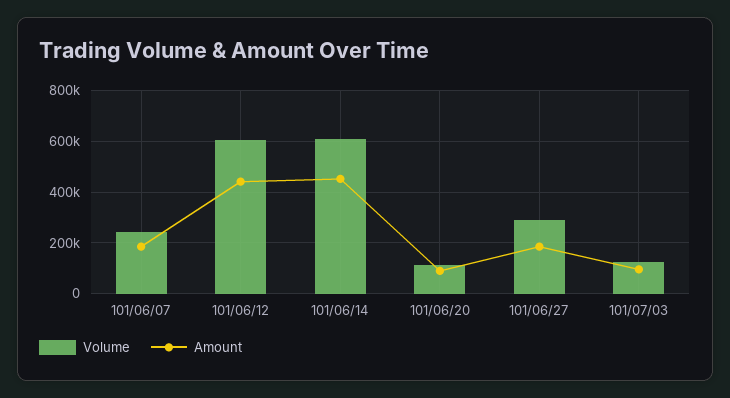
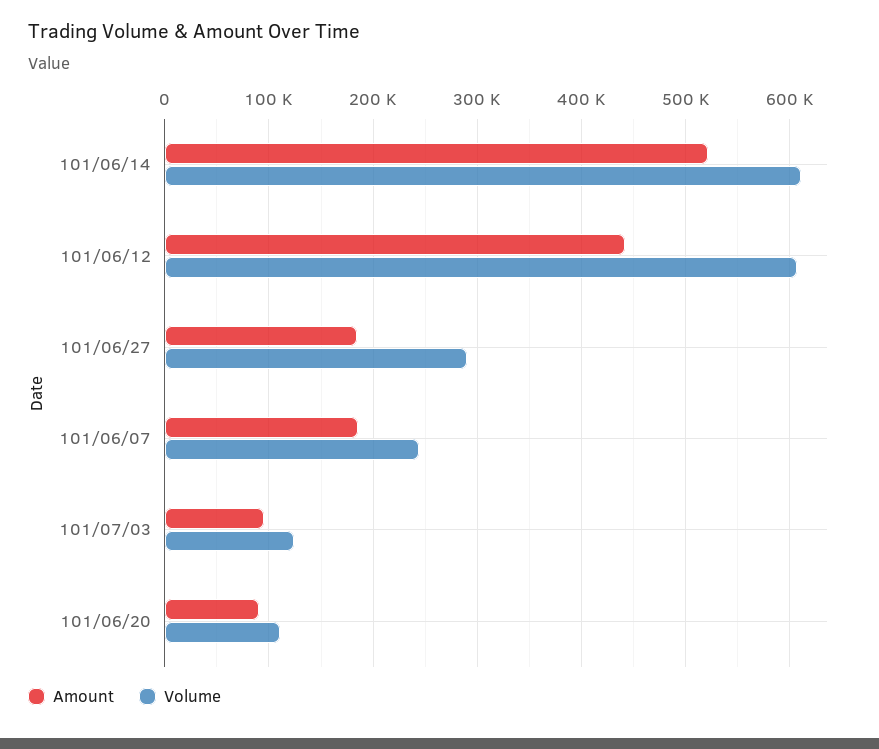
Amount, 101/06/14: 450000 -> 520000

